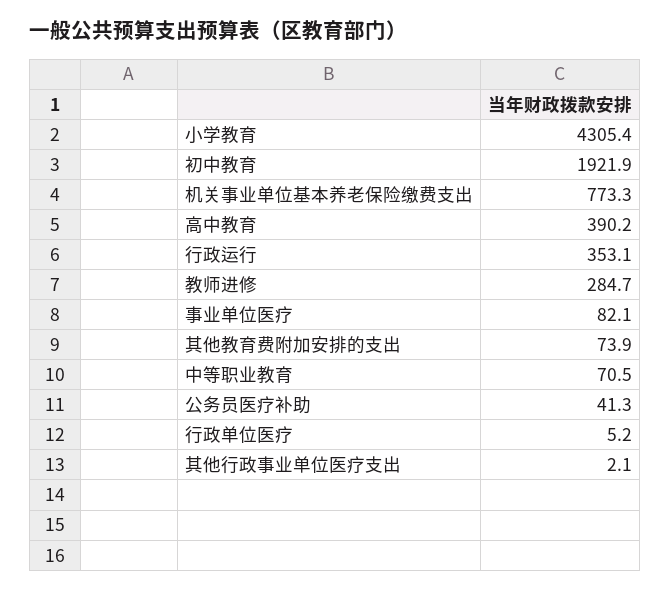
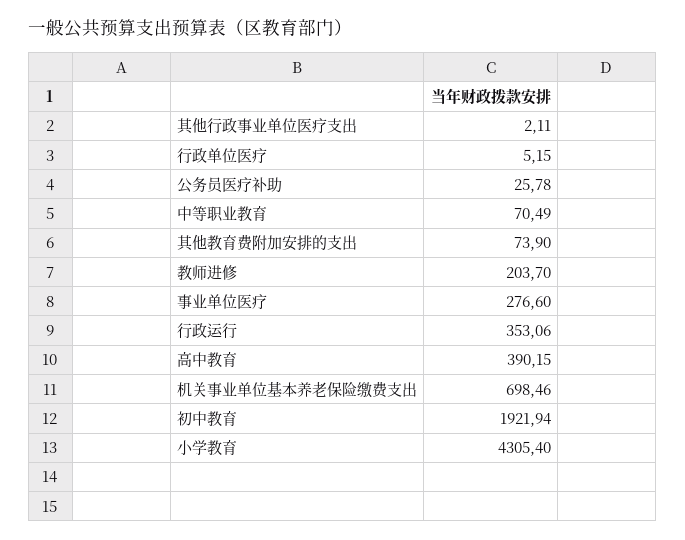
机关事业单位基本养老保险缴费支出: 773.3 -> 698.46
教师进修: 284.7 -> 203.7
事业单位医疗: 82.1 -> 276.6
公务员医疗补助: 41.3 -> 25.78

